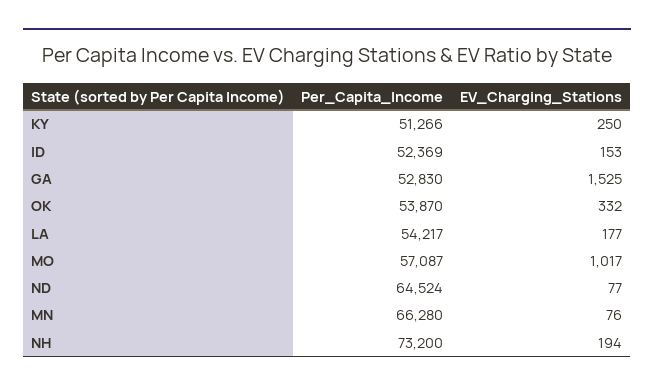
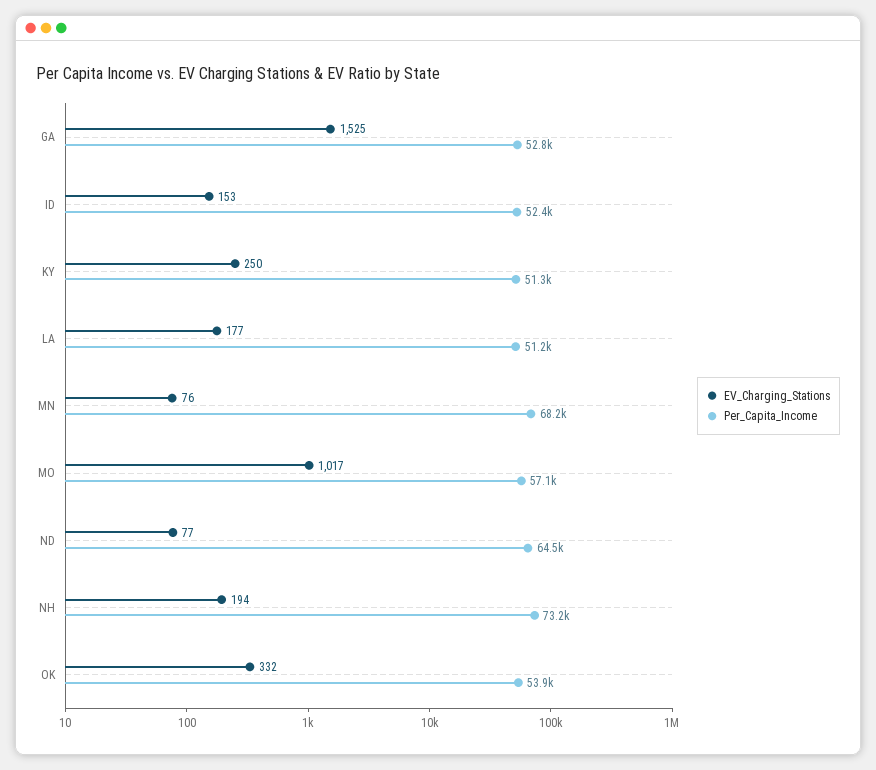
Per_Capita_Income, LA: 54217 -> 51200
Per_Capita_Income, MN: 66280 -> 68200

